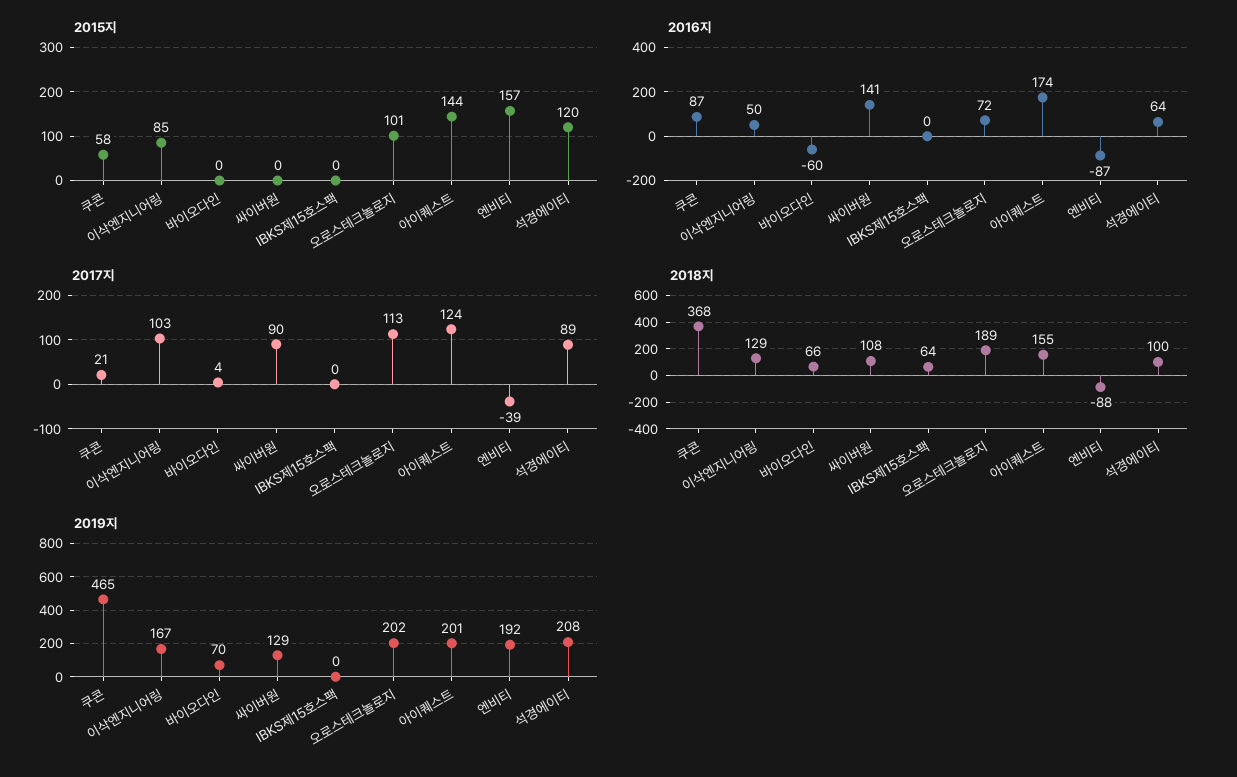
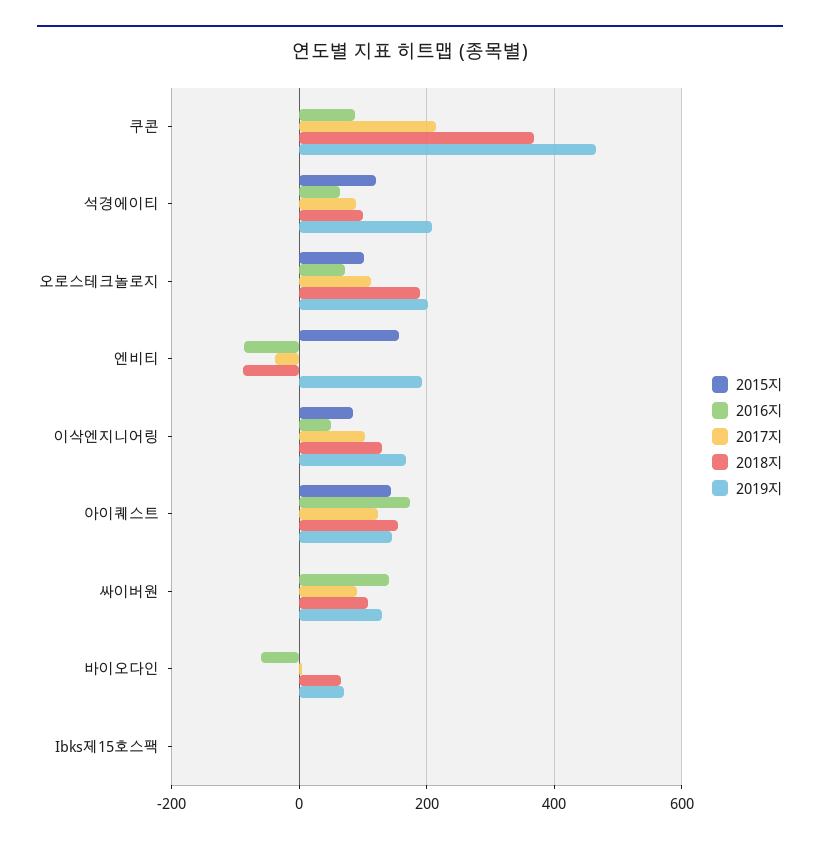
2015지, 쿠콘: 58 -> 0
2017지, 쿠콘: 21 -> 220
2018지, IBKS제15호스팩: 64 -> 0
2019지, 아이퀘스트: 201 -> 140

